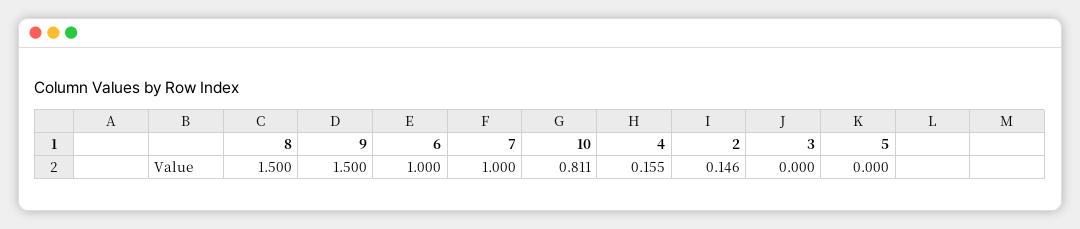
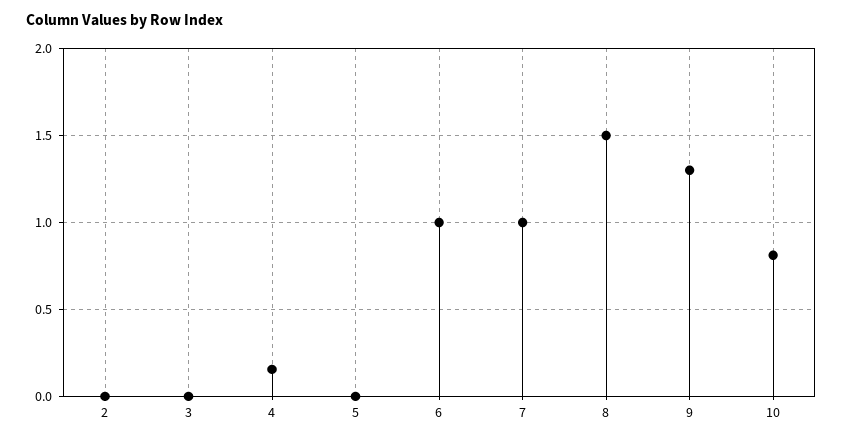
9: 1.5 -> 1.3
2: 0.146 -> 0

